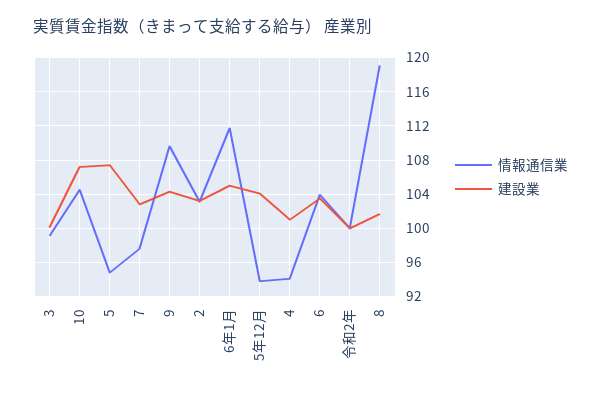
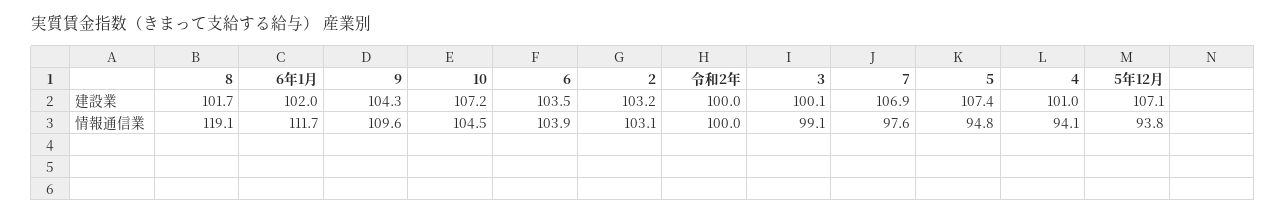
建設業, 7: 103 -> 106.9
建設業, 6年1月: 105 -> 102
建設業, 5年12月: 104 -> 107.1

